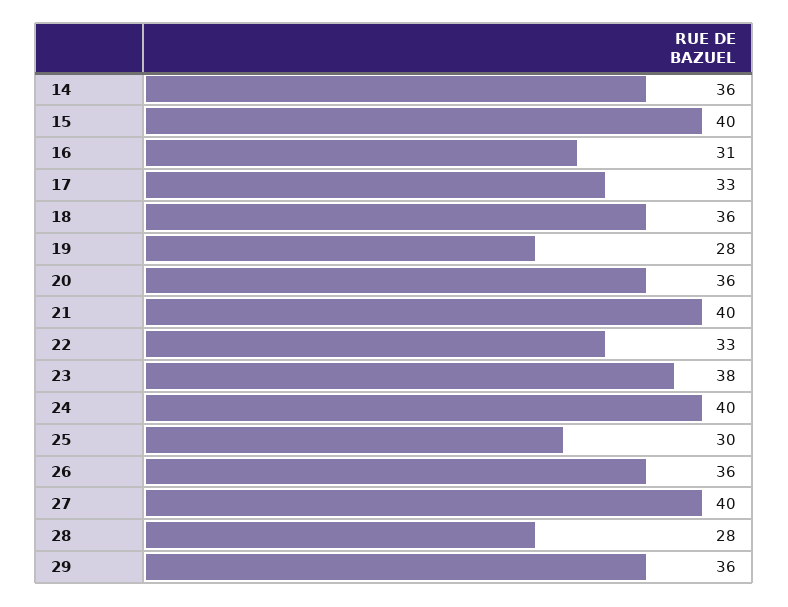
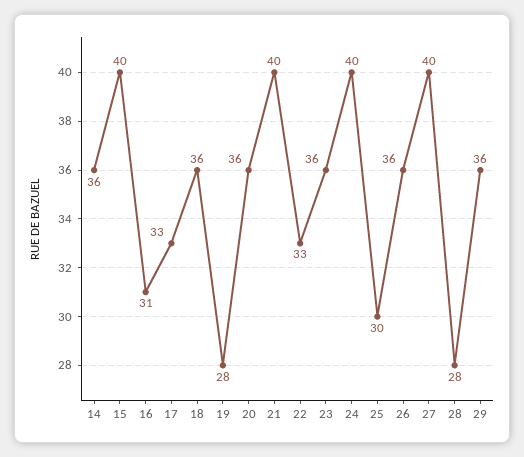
23: 38 -> 36

